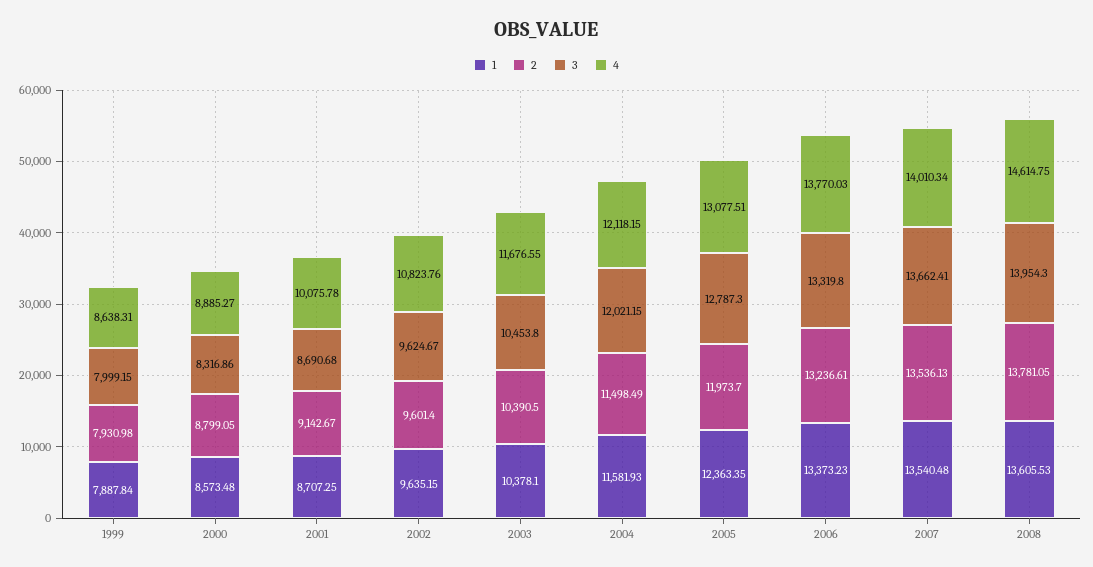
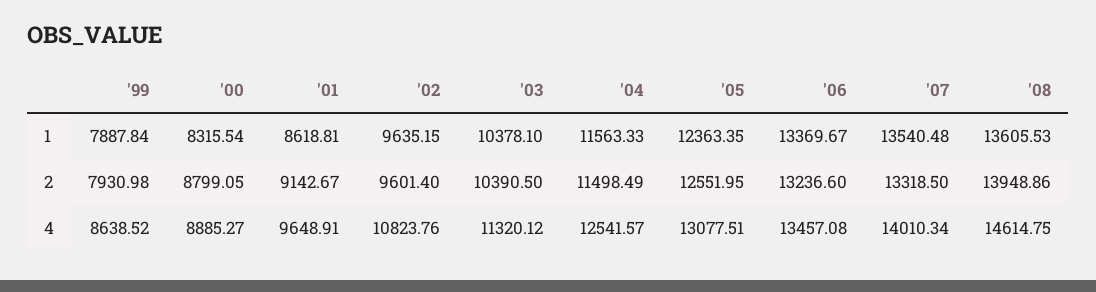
3, 1999: 7999.15 -> none
4, 1999: 8638.31 -> 8638.52
1, 2000: 8573.48 -> 8315.54
3, 2000: 8316.86 -> none
1, 2001: 8707.25 -> 8618.81
3, 2001: 8690.68 -> none
4, 2001: 10075.78 -> 9648.91
3, 2002: 9624.67 -> none
3, 2003: 10453.8 -> none
4, 2003: 11676.55 -> 11320.12
1, 2004: 11581.93 -> 11563.33
3, 2004: 12021.15 -> none
4, 2004: 12118.15 -> 12541.57
2, 2005: 11973.7 -> 12551.95
3, 2005: 12787.3 -> none
1, 2006: 13373.23 -> 13369.67
2, 2006: 13236.61 -> 13236.6
3, 2006: 13319.8 -> none
4, 2006: 13770.03 -> 13457.08
2, 2007: 13536.13 -> 13318.5
3, 2007: 13662.41 -> none
2, 2008: 13781.05 -> 13948.86
3, 2008: 13954.3 -> none

